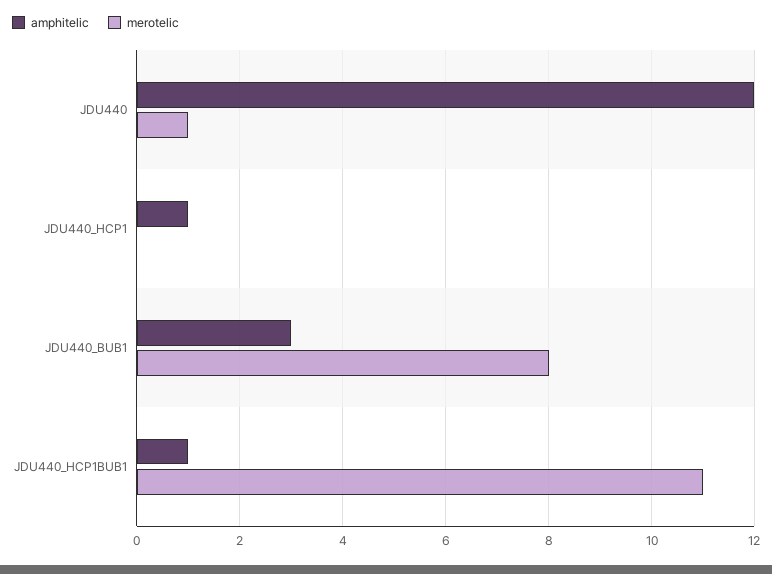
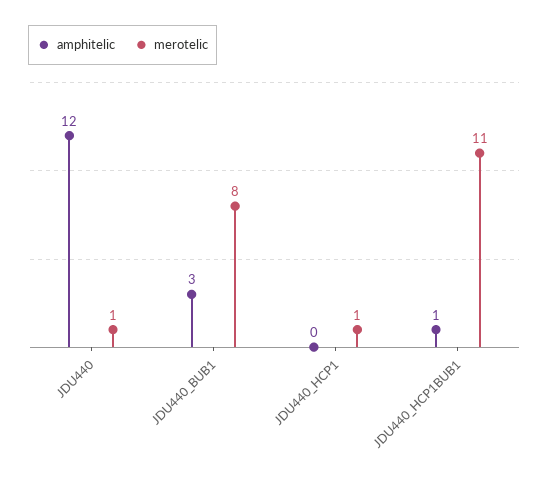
amphitelic, JDU440_HCP1: 1 -> 0
merotelic, JDU440_HCP1: 0 -> 1

